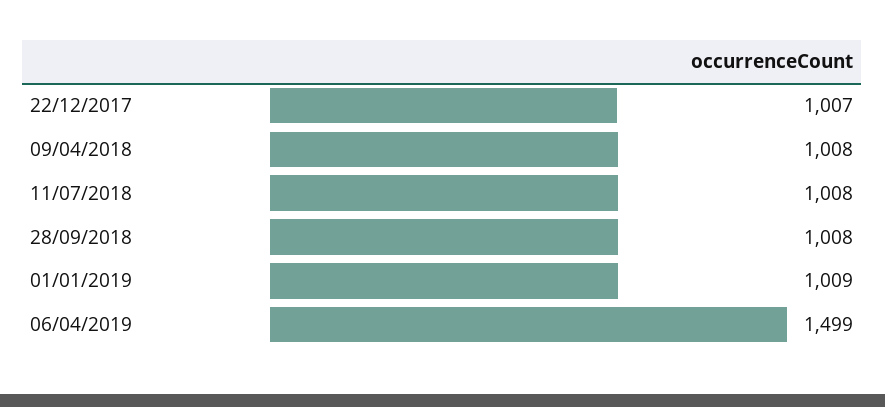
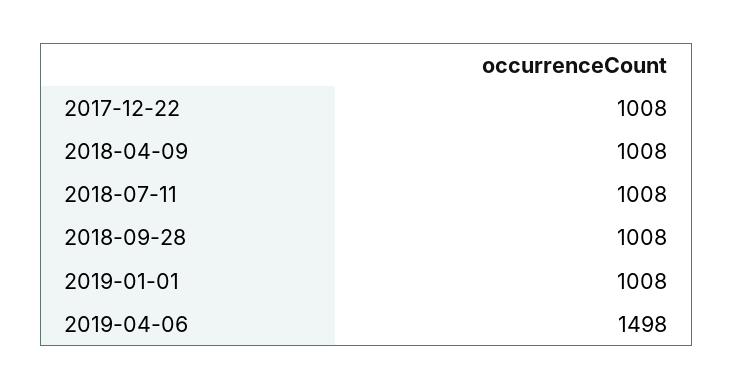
22/12/2017: 1007 -> 1008
01/01/2019: 1009 -> 1008
06/04/2019: 1499 -> 1498

